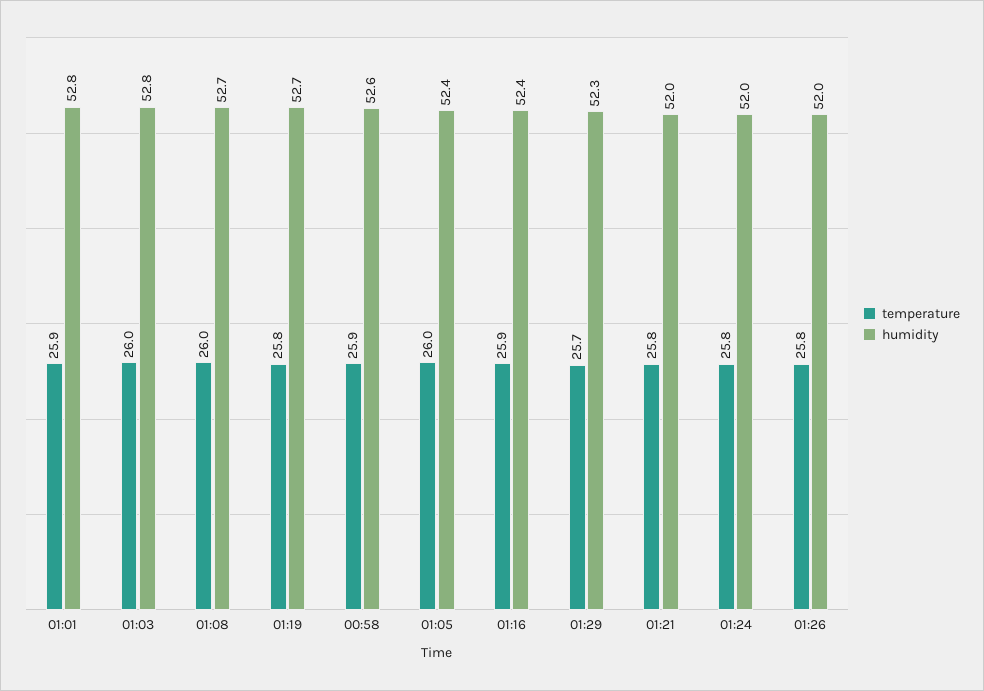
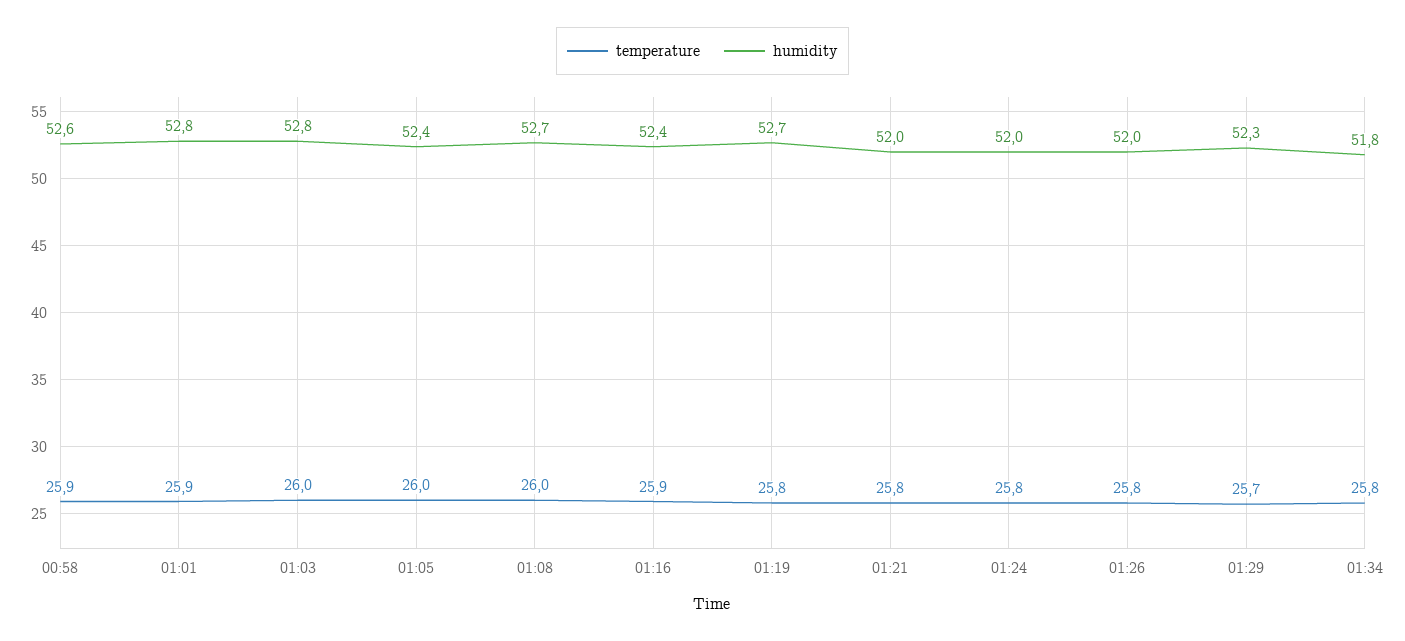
temperature, 01:34: none -> 25.8
humidity, 01:34: none -> 51.8

